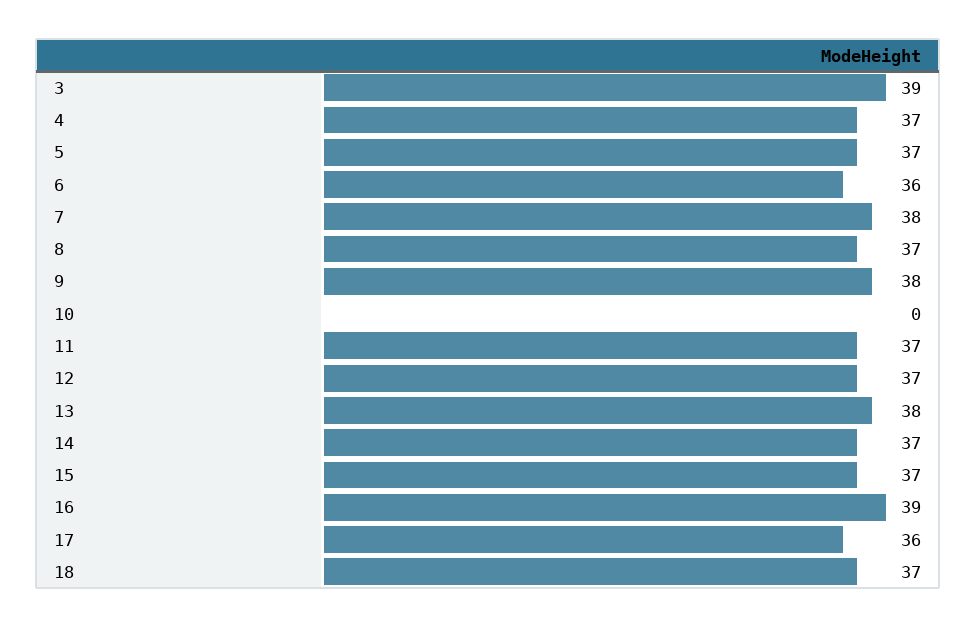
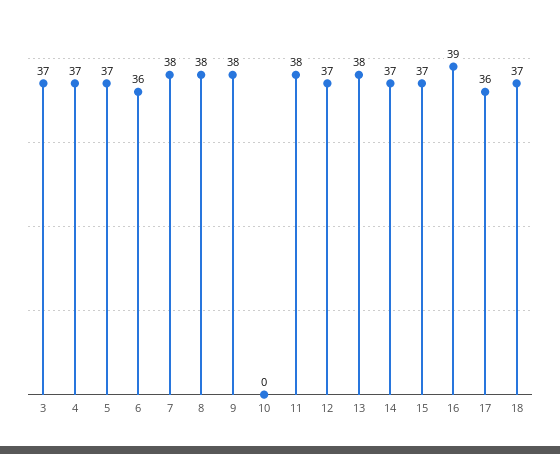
3: 39 -> 37
8: 37 -> 38
11: 37 -> 38

